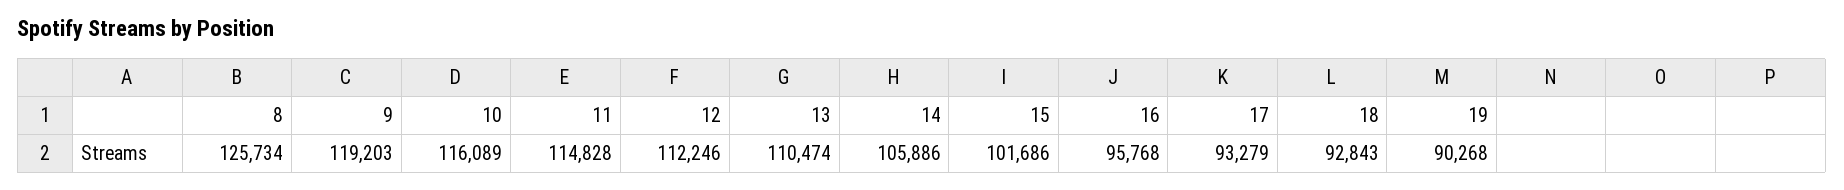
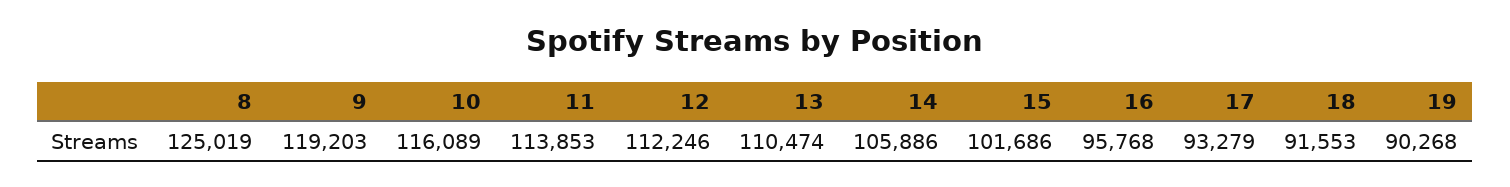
8: 125734 -> 125019
11: 114828 -> 113853
18: 92843 -> 91553

